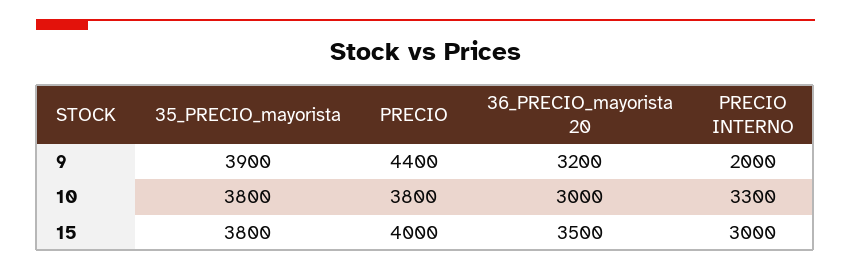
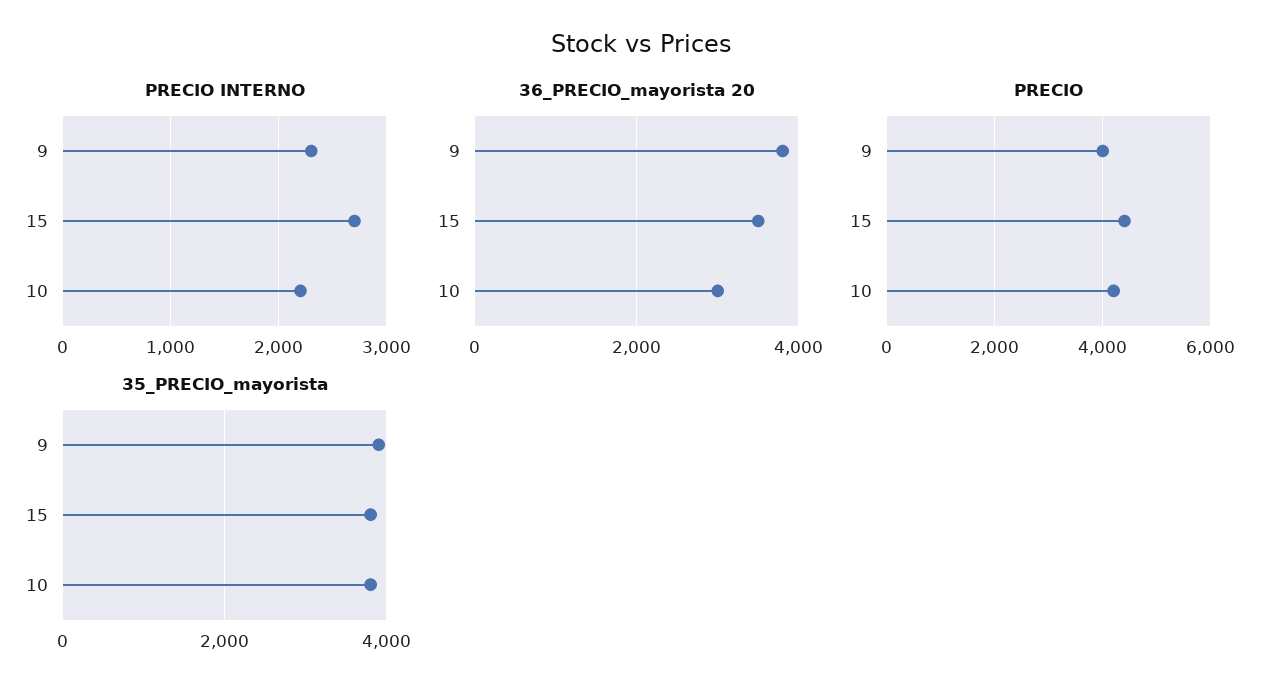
PRECIO, 9: 4400 -> 4000
36_PRECIO_mayorista 20, 9: 3200 -> 3800
PRECIO INTERNO, 9: 2000 -> 2300
PRECIO, 10: 3800 -> 4200
PRECIO INTERNO, 10: 3300 -> 2200
PRECIO, 15: 4000 -> 4400
PRECIO INTERNO, 15: 3000 -> 2700

